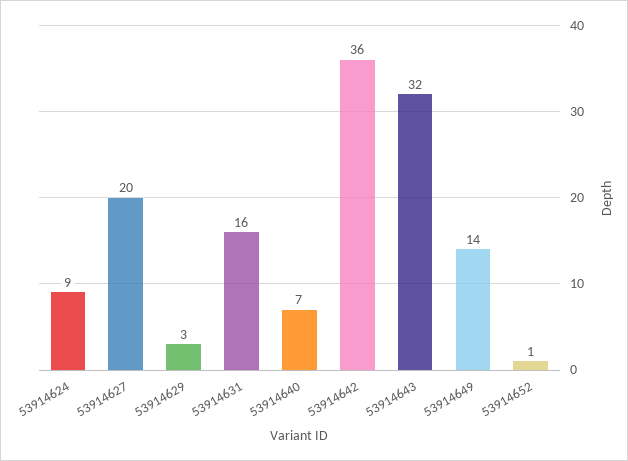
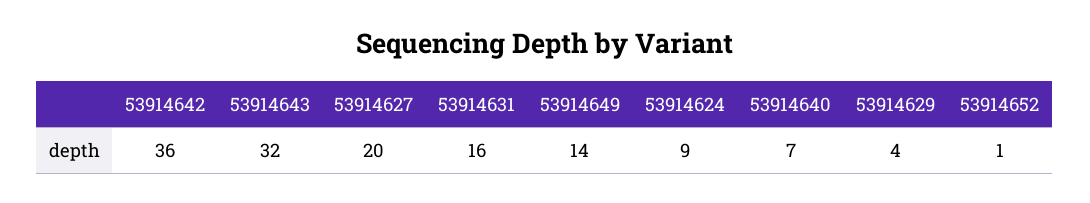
53914629: 3 -> 4

